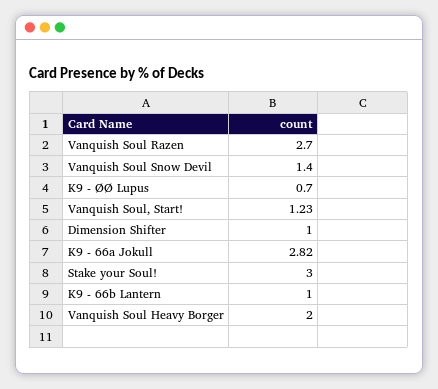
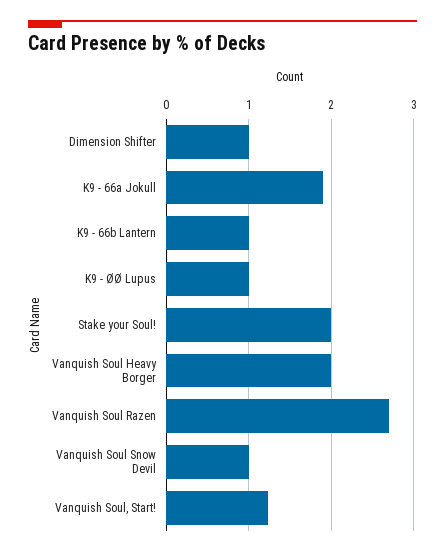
Vanquish Soul Snow Devil: 1.4 -> 1
K9 - ØØ Lupus: 0.7 -> 1
K9 - 66a Jokull: 2.82 -> 1.9
Stake your Soul!: 3 -> 2

